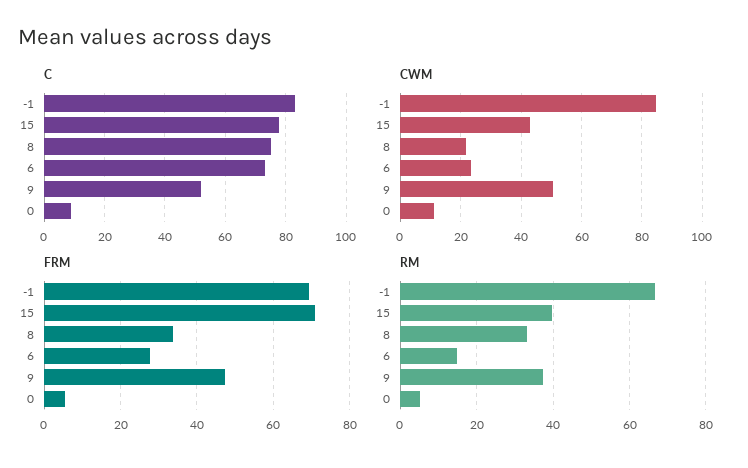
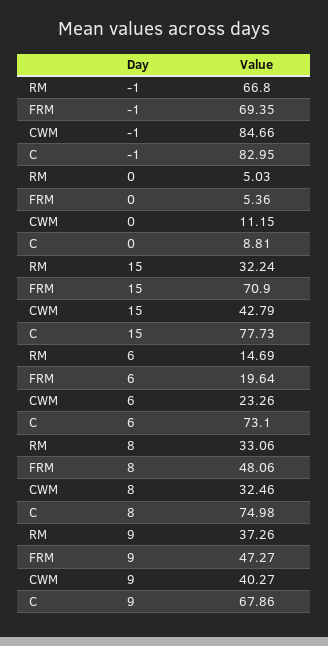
C, 9: 52 -> 67.86
CWM, 8: 22 -> 32.46
CWM, 9: 50 -> 40.27
FRM, 8: 34 -> 48.06
FRM, 6: 28 -> 19.64
RM, 15: 40 -> 32.24

